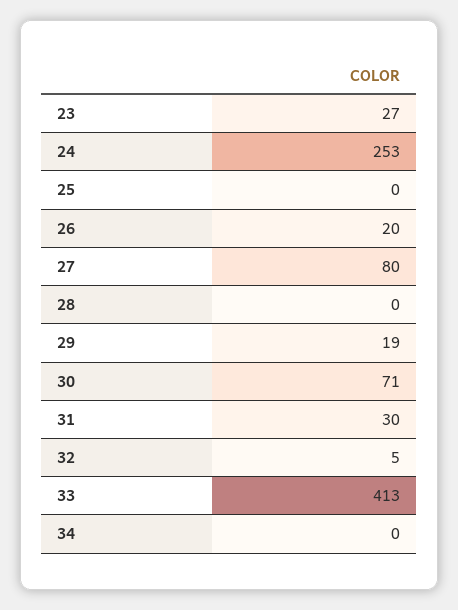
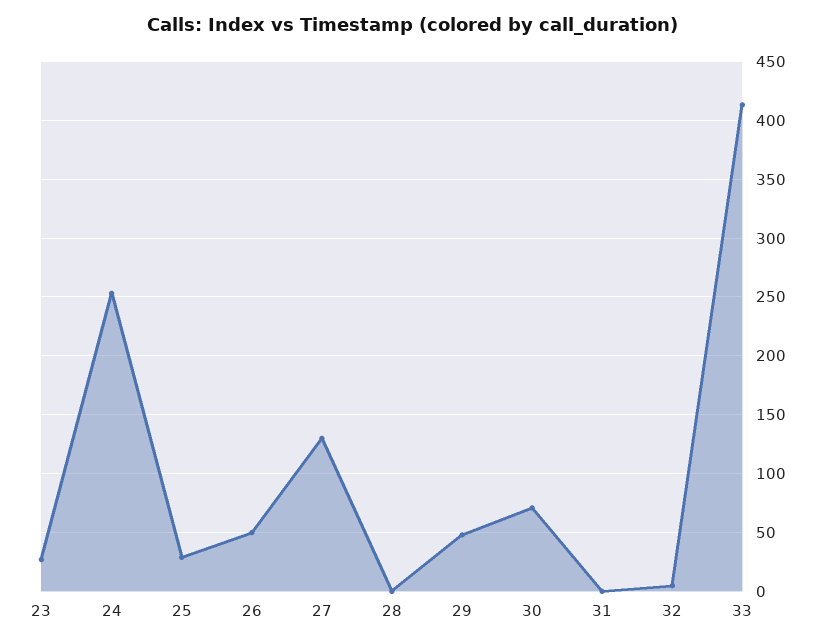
25: 0 -> 30
26: 20 -> 50
27: 80 -> 130
29: 19 -> 50
31: 30 -> 0
34: 0 -> none

